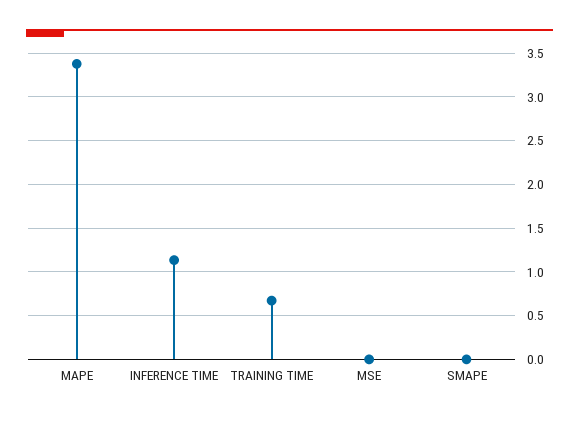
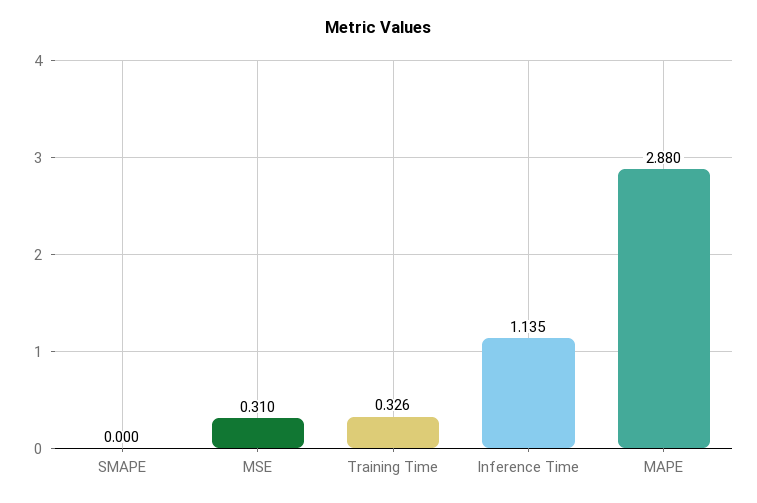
MAPE: 3.4 -> 2.88
TRAINING TIME: 0.7 -> 0.326
MSE: 0 -> 0.31

